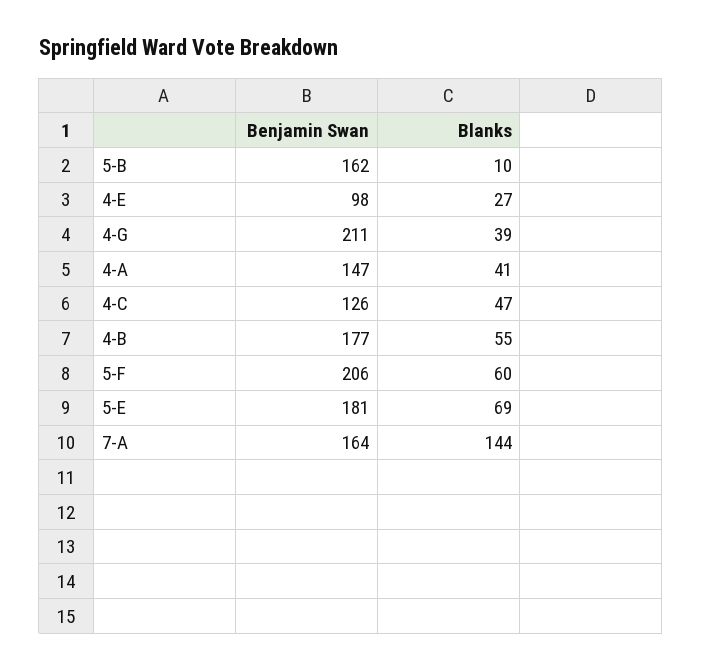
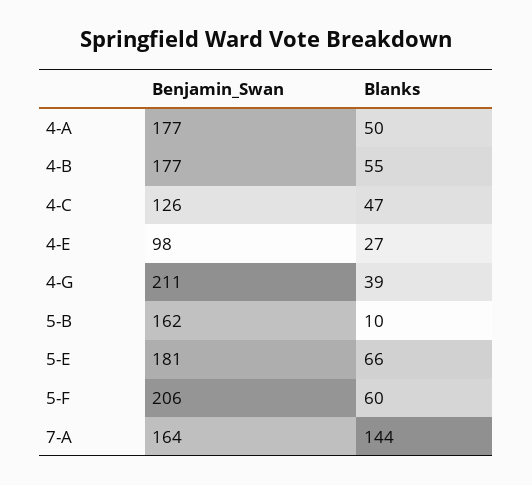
Benjamin Swan, 4-A: 147 -> 177
Blanks, 4-A: 41 -> 50
Blanks, 5-E: 69 -> 66

